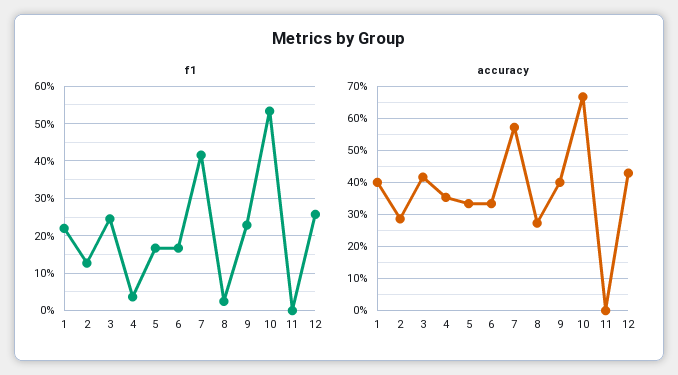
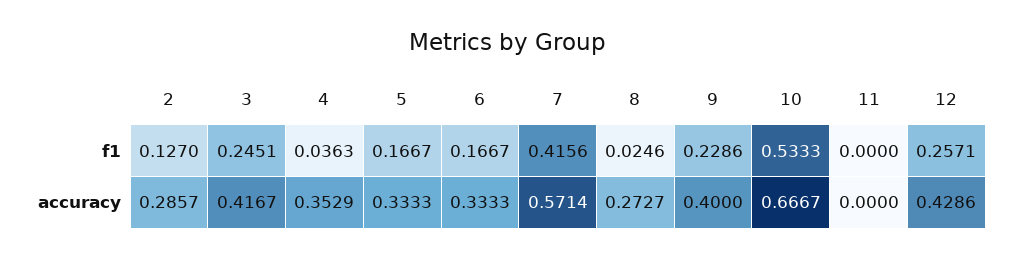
f1, 1: 0.22 -> none
accuracy, 1: 0.4 -> none

